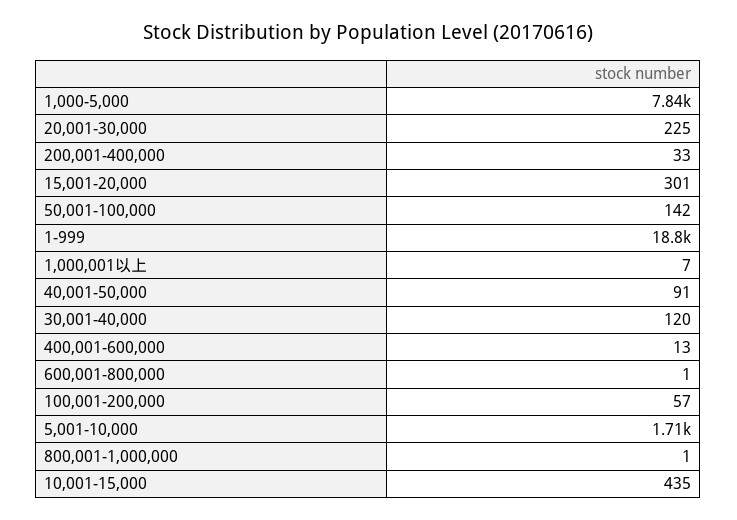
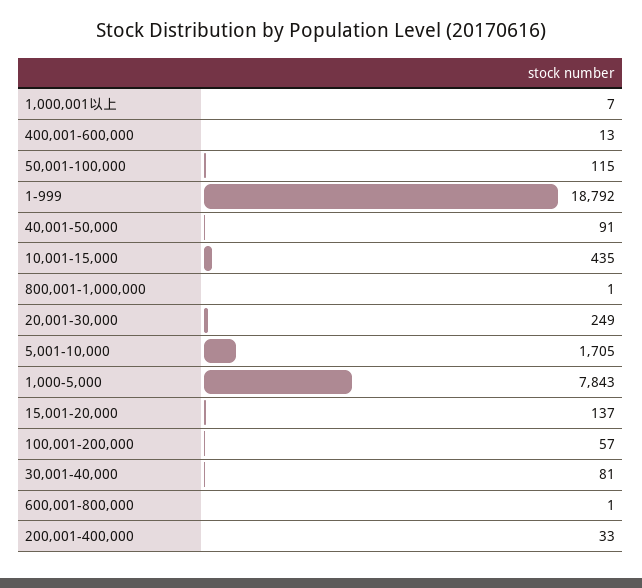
20,001-30,000: 225 -> 249
15,001-20,000: 301 -> 137
50,001-100,000: 142 -> 115
30,001-40,000: 120 -> 81

